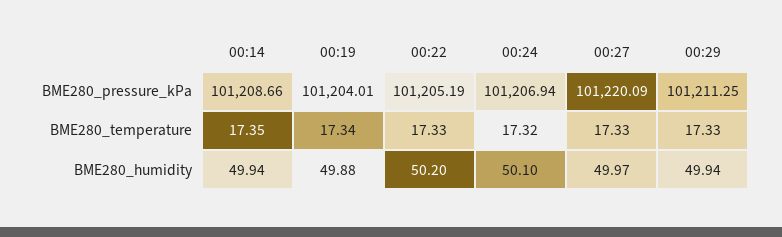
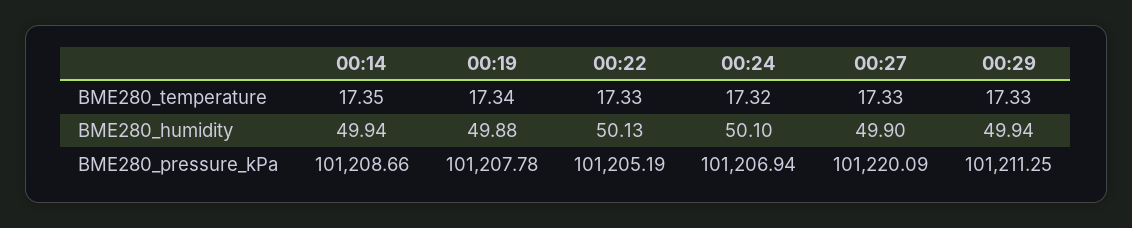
00:19, BME280_pressure_kPa: 101204.01 -> 101207.78
00:22, BME280_humidity: 50.2 -> 50.13
00:27, BME280_humidity: 49.97 -> 49.9

